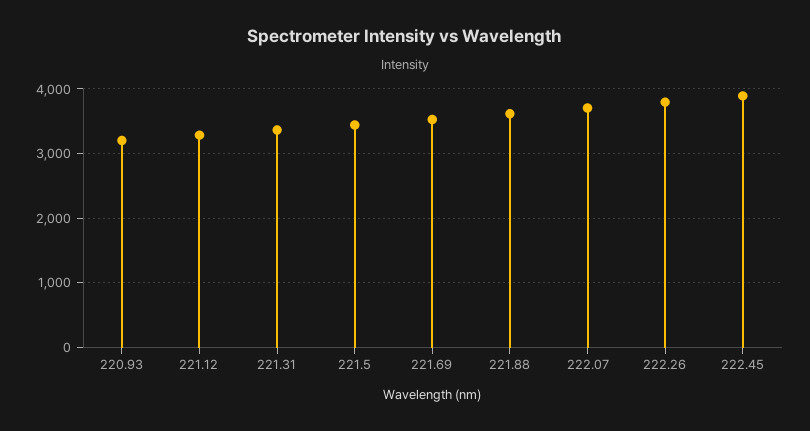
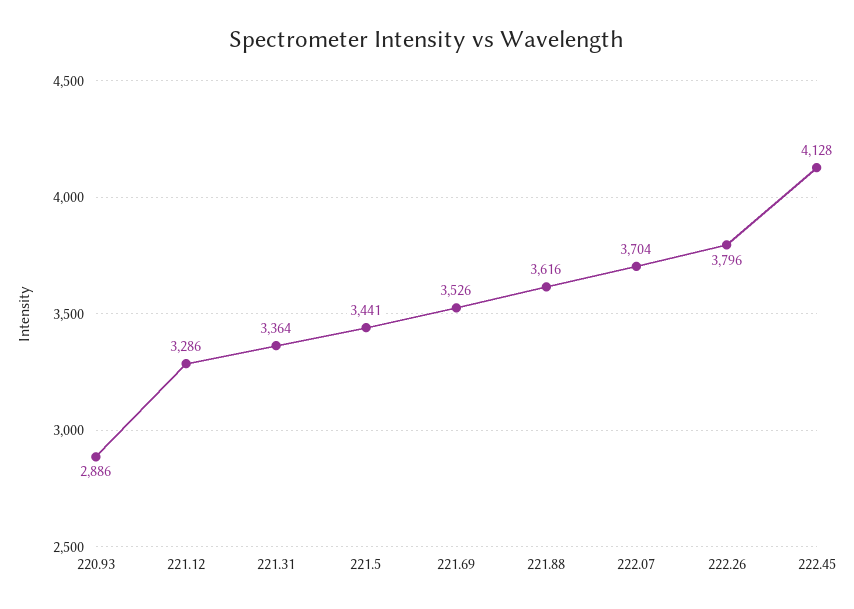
220.93: 3200 -> 2886
222.45: 3900 -> 4128

